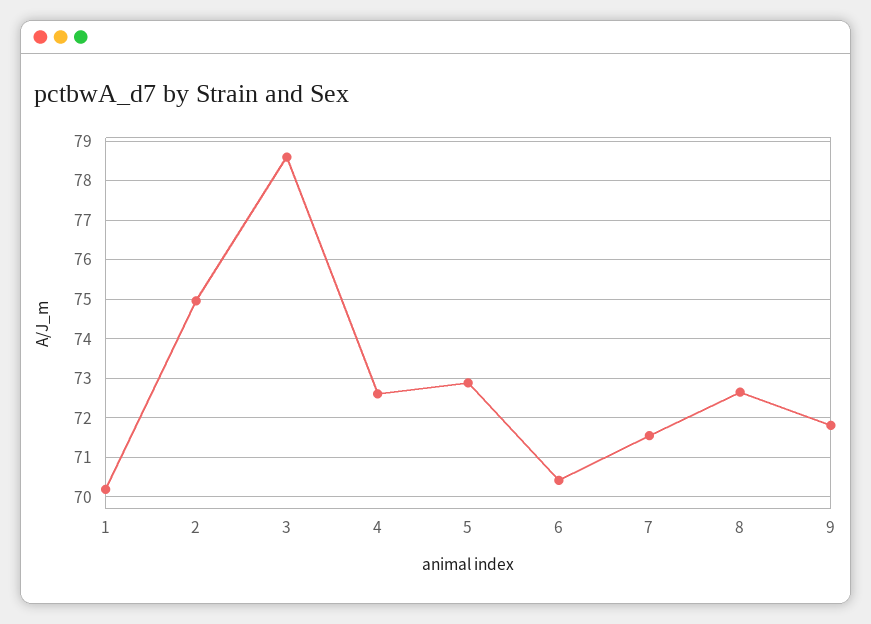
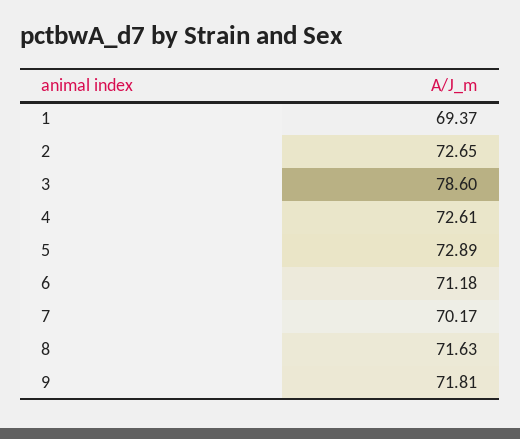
1: 70.2 -> 69.37
2: 75 -> 72.65
6: 70.4 -> 71.18
7: 71.6 -> 70.17
8: 72.6 -> 71.63

